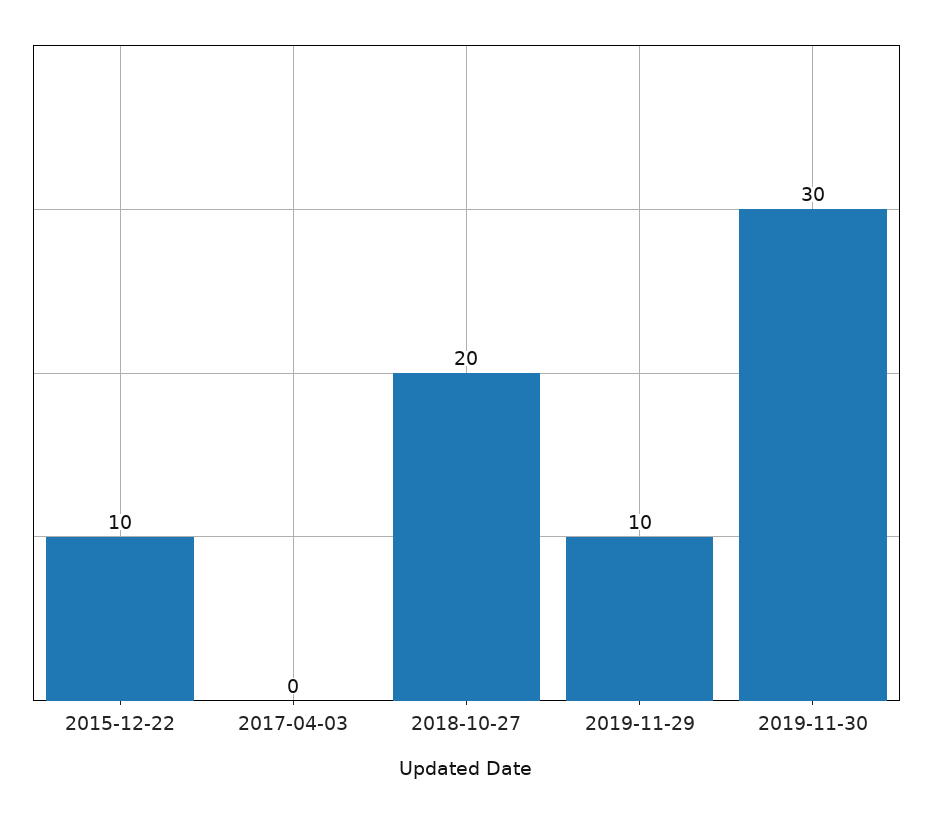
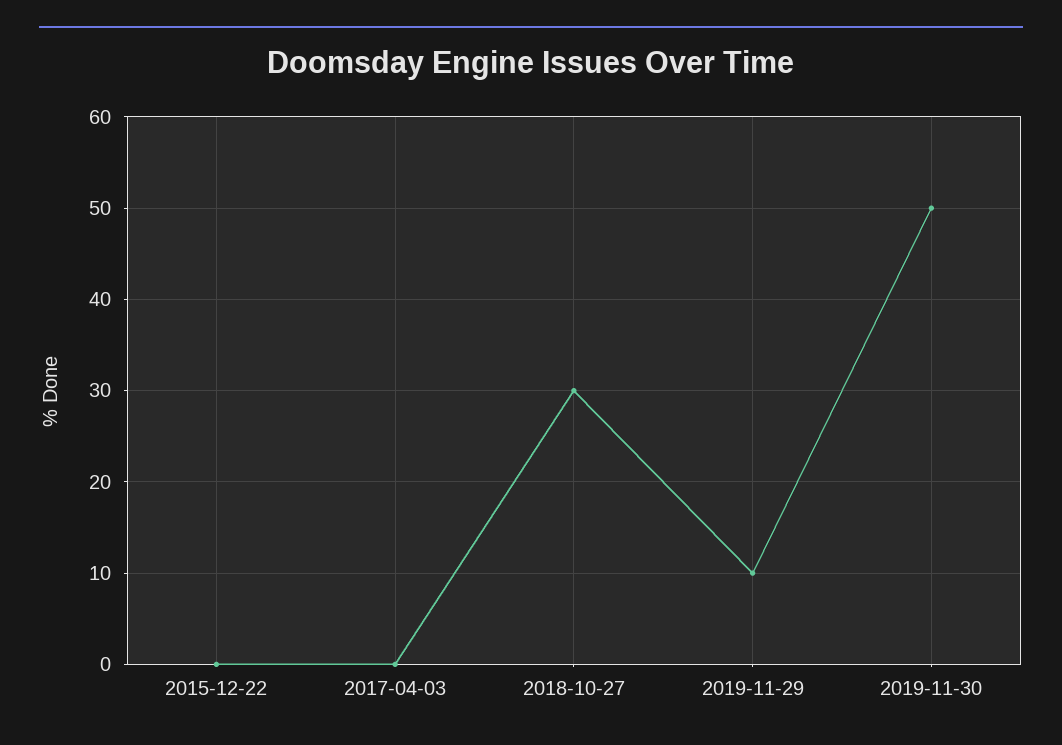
2015-12-22: 10 -> 0
2018-10-27: 20 -> 30
2019-11-30: 30 -> 50

